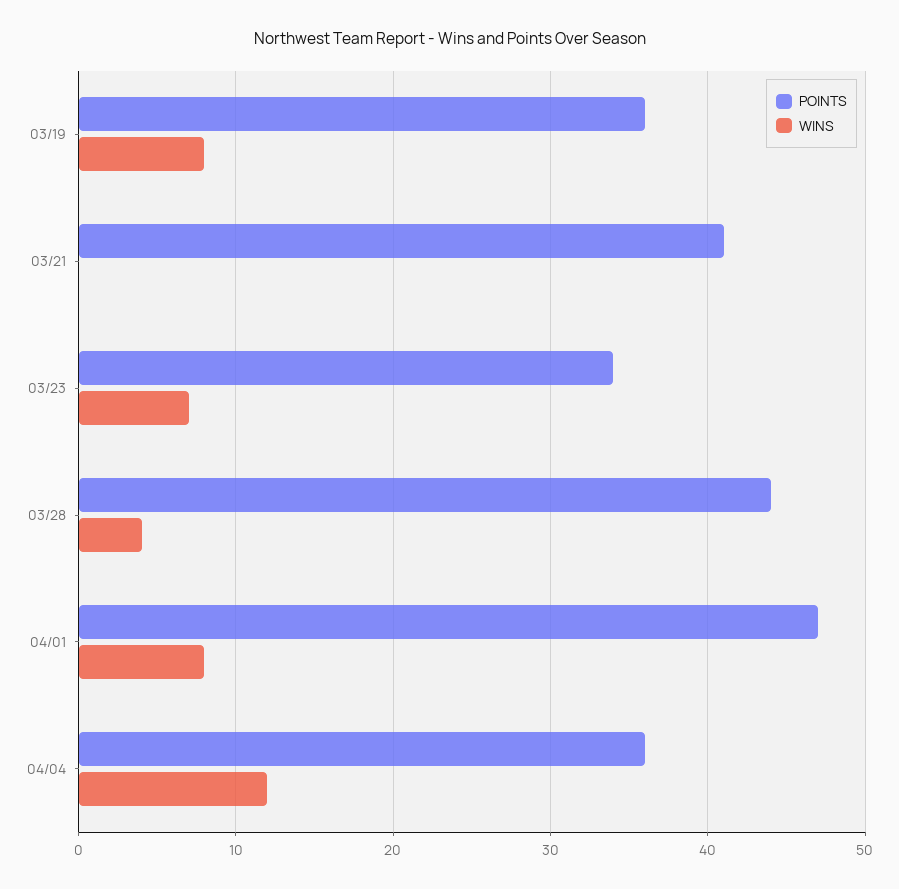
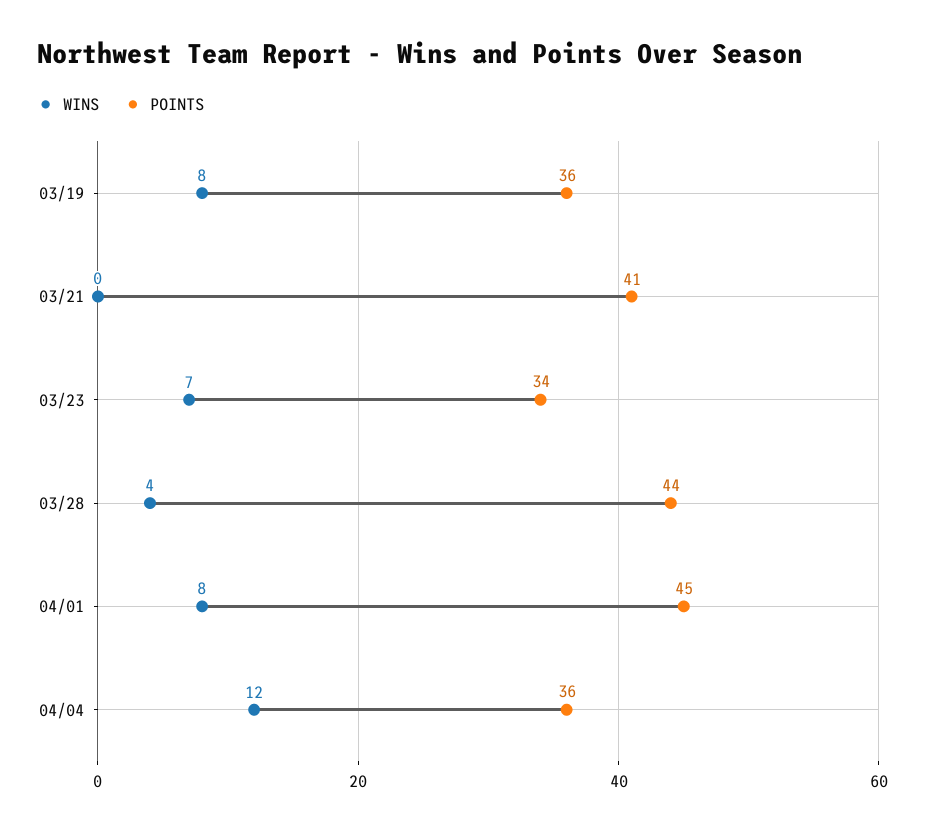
POINTS, 04/01: 47 -> 45

